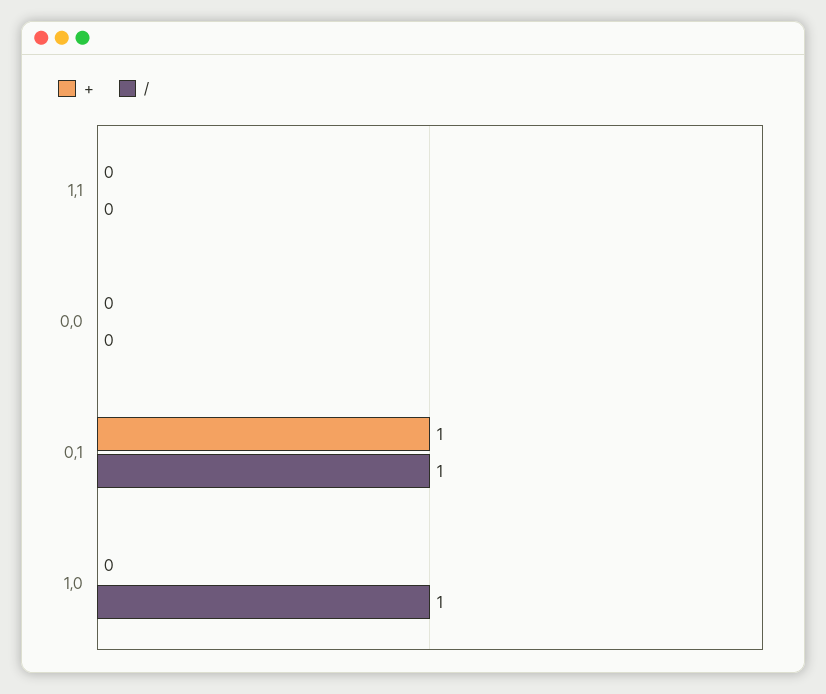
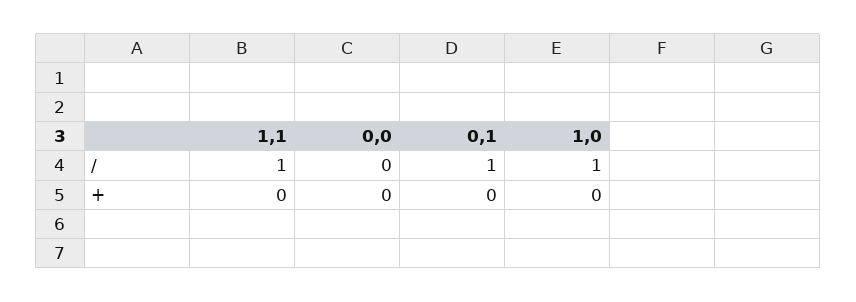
/, 1,1: 0 -> 1
+, 0,1: 1 -> 0

